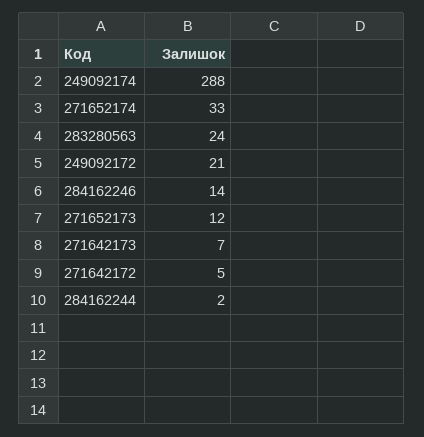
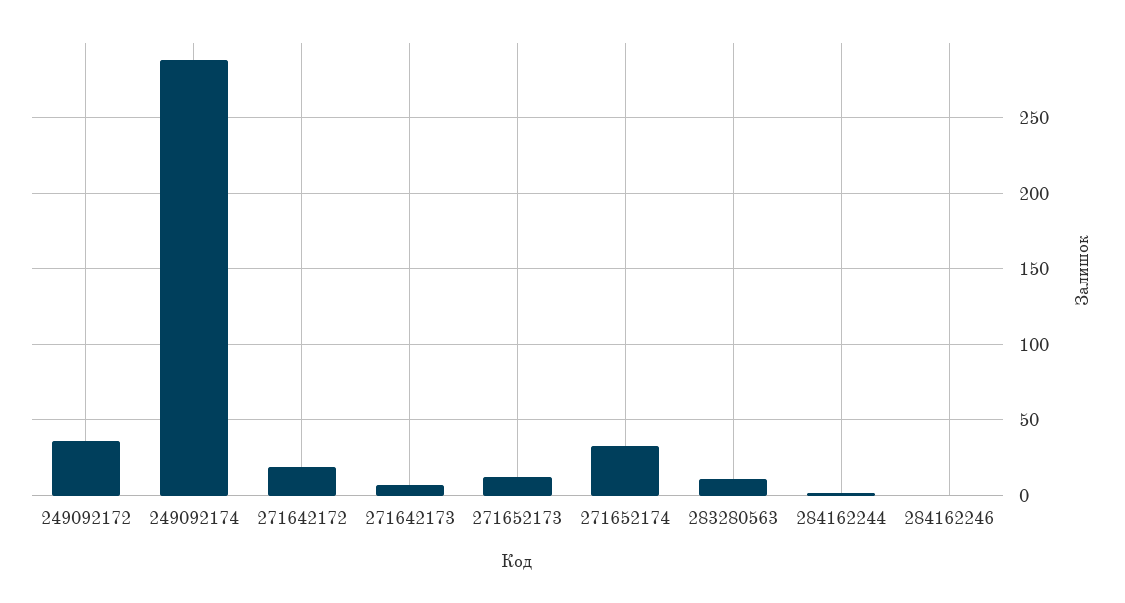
283280563: 24 -> 10
249092172: 21 -> 35
284162246: 14 -> 0
271642172: 5 -> 20

